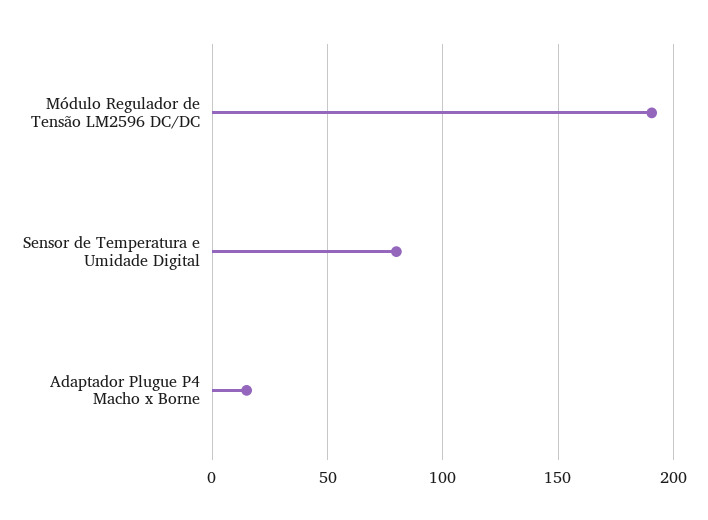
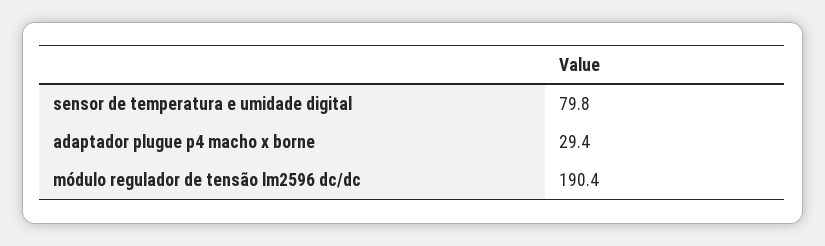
Adaptador Plugue P4 Macho x Borne: 15 -> 29.4

